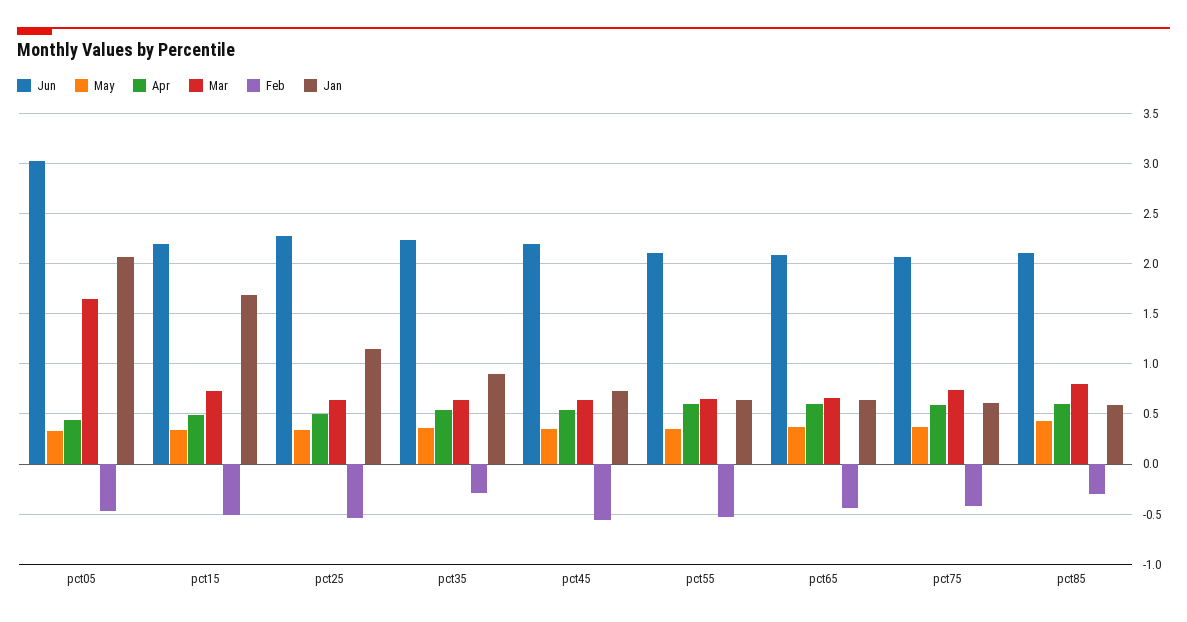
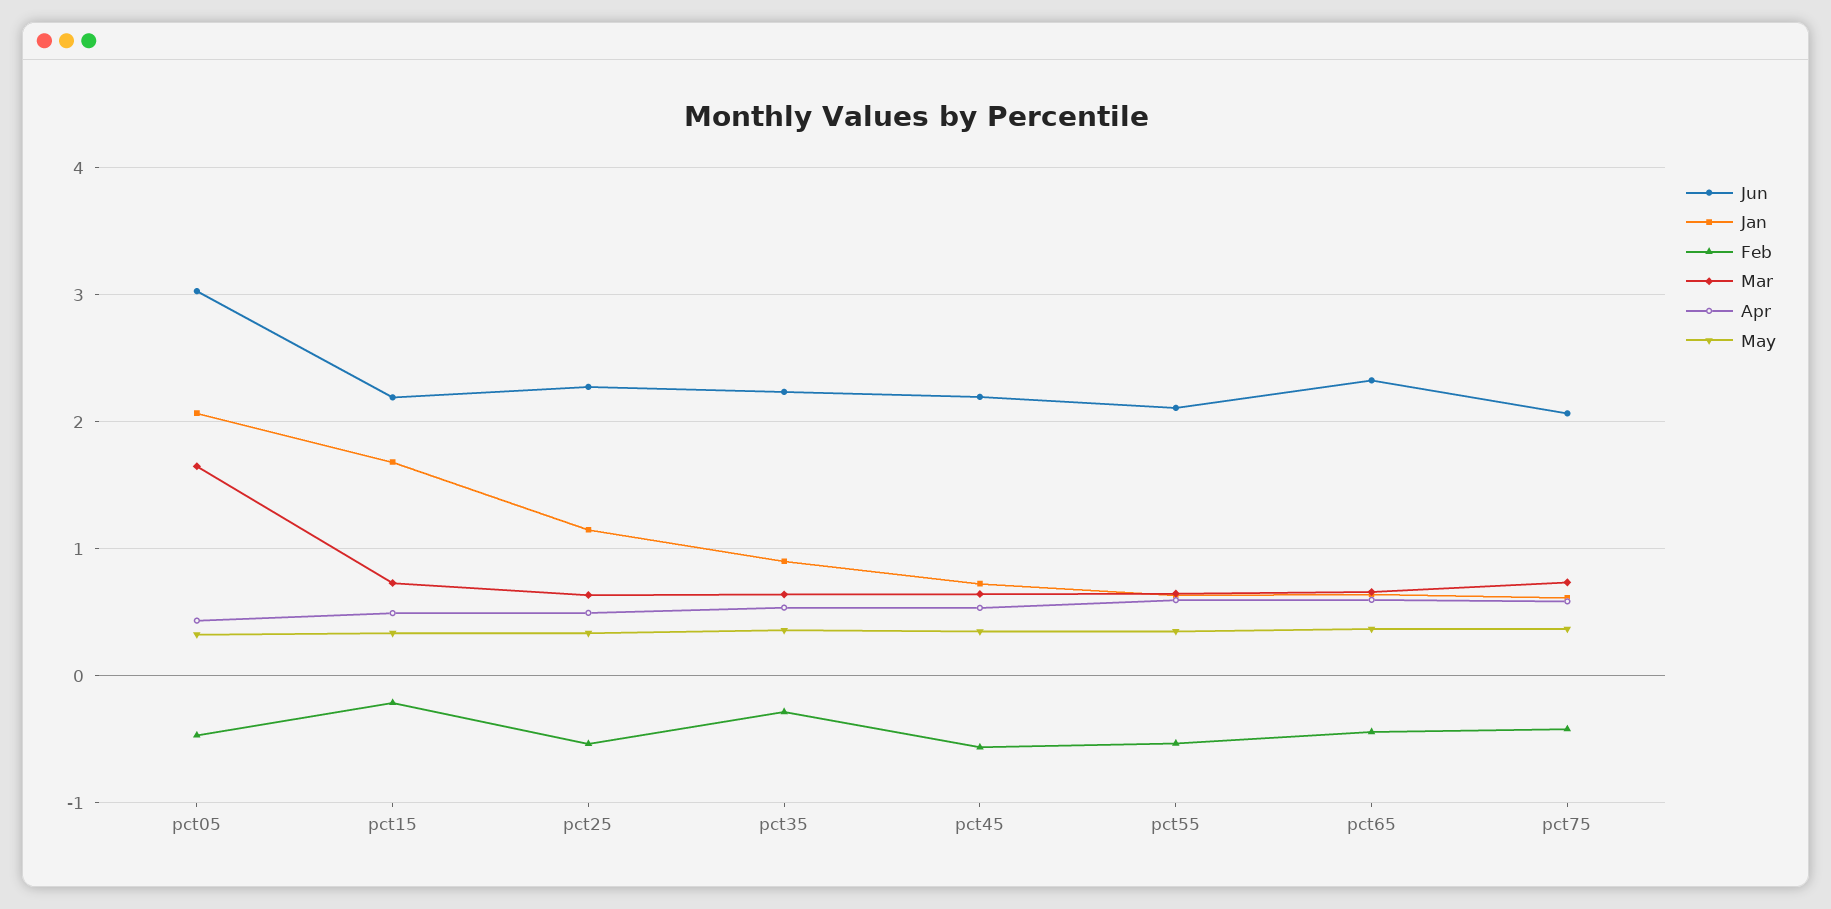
Feb, pct15: -0.5 -> -0.2
Jun, pct65: 2.1 -> 2.3
Jun, pct85: 2.1 -> none
May, pct85: 0.4 -> none
Apr, pct85: 0.6 -> none
Mar, pct85: 0.8 -> none
Feb, pct85: -0.3 -> none
Jan, pct85: 0.6 -> none

